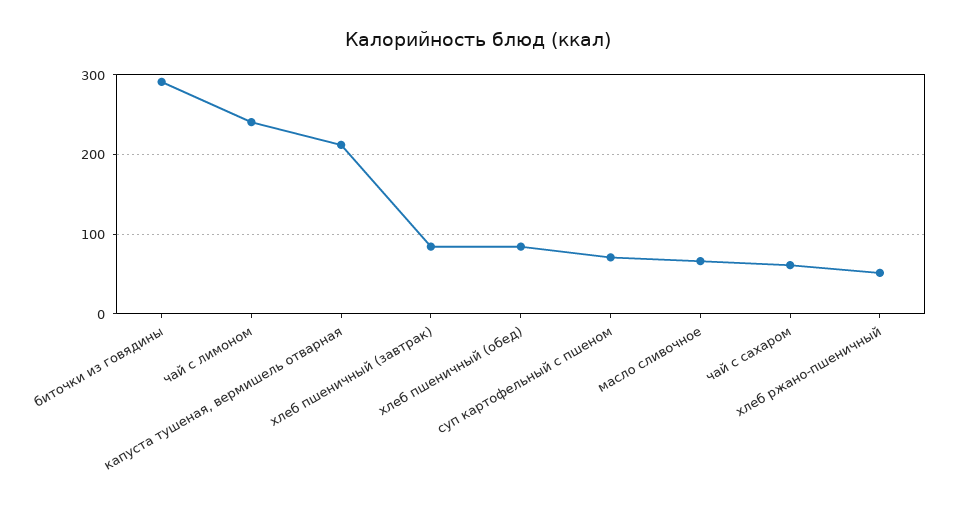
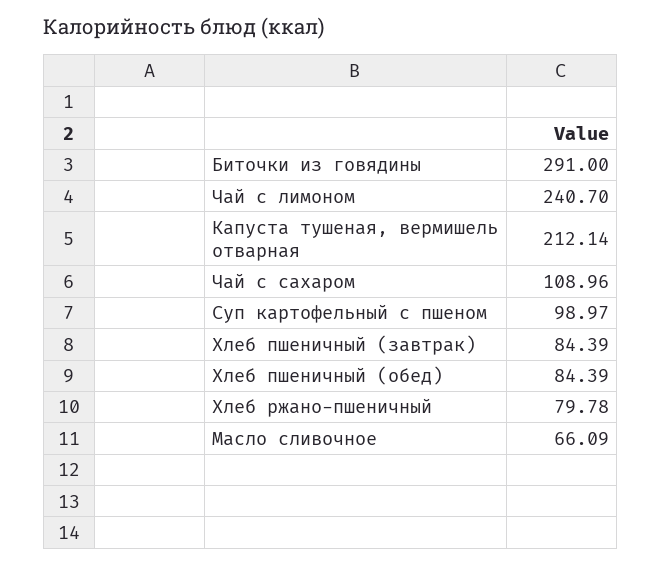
суп картофельный с пшеном: 70 -> 98.97
чай с сахаром: 60 -> 108.96
хлеб ржано-пшеничный: 50 -> 79.78

